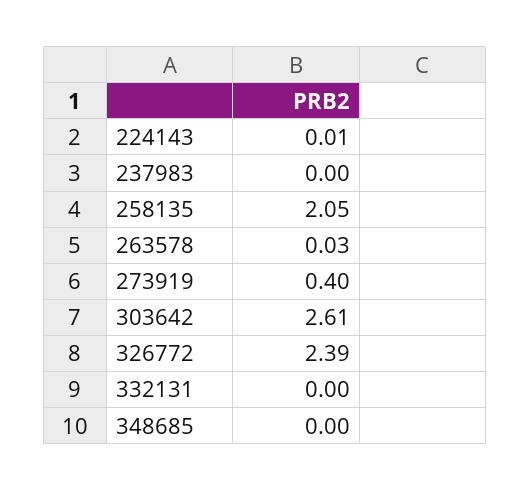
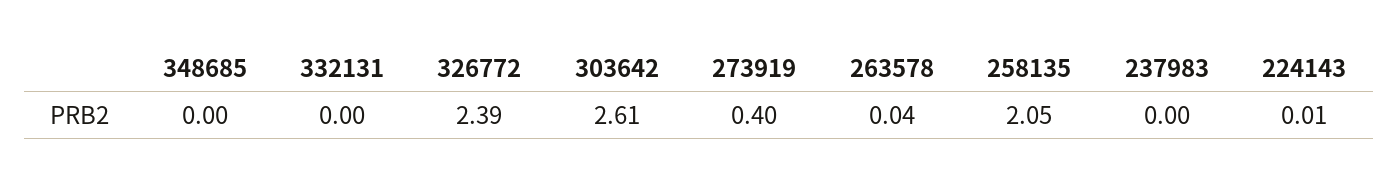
263578: 0.03 -> 0.04

